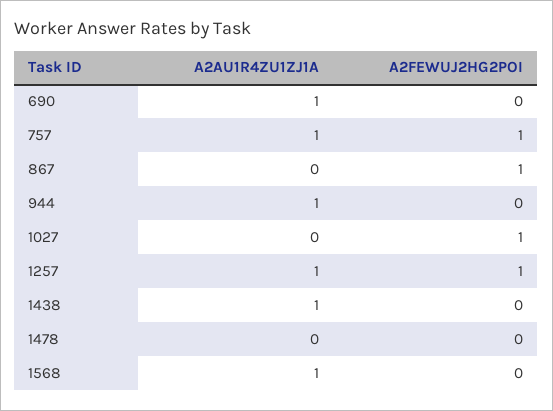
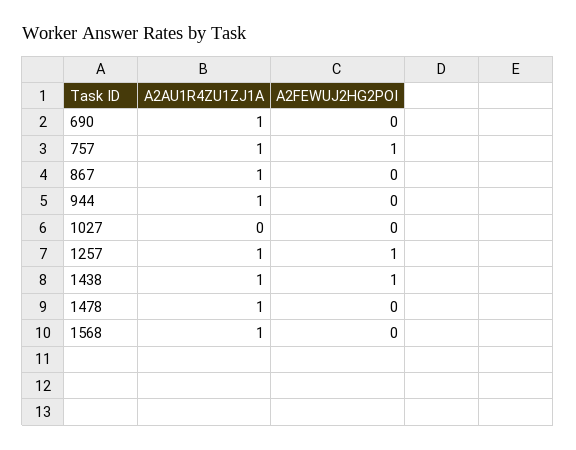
A2AU1R4ZU1ZJ1A, 867: 0 -> 1
A2FEWUJ2HG2POI, 867: 1 -> 0
A2FEWUJ2HG2POI, 1027: 1 -> 0
A2FEWUJ2HG2POI, 1438: 0 -> 1
A2AU1R4ZU1ZJ1A, 1478: 0 -> 1

